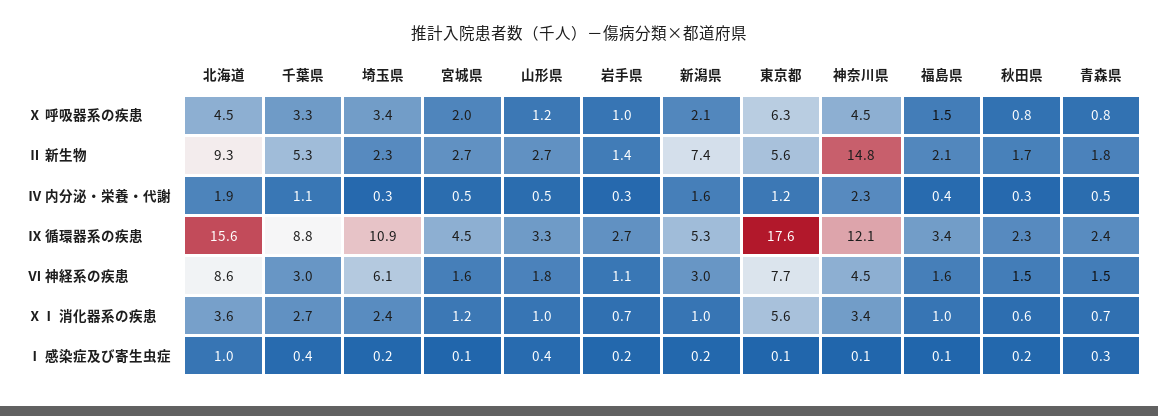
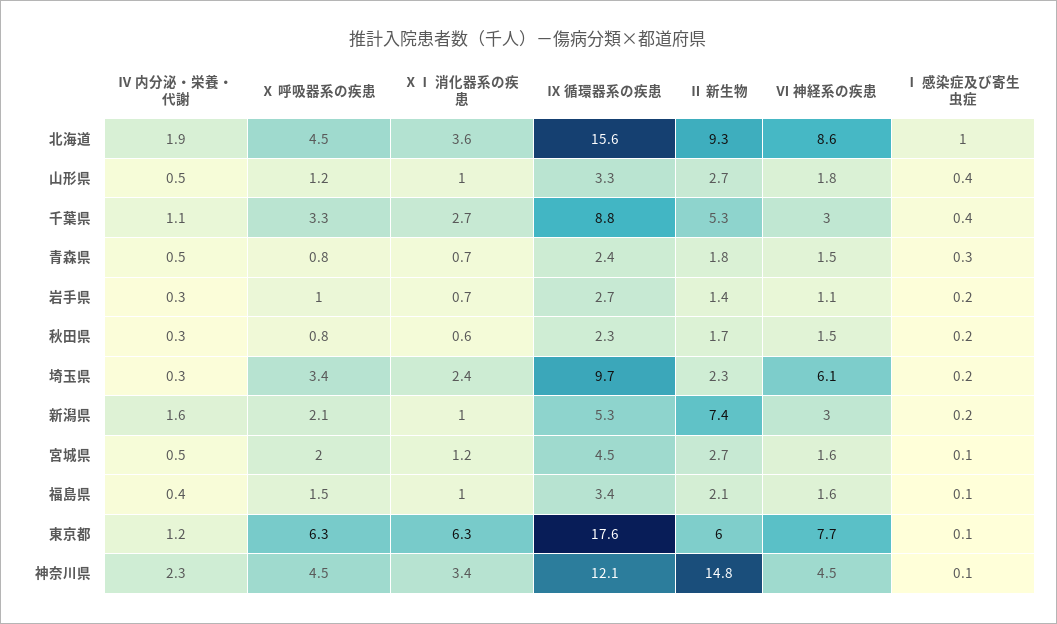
東京都, Ⅱ 新生物: 5.6 -> 6
埼玉県, Ⅸ 循環器系の疾患: 10.9 -> 9.7
東京都, ⅩⅠ 消化器系の疾患: 5.6 -> 6.3

